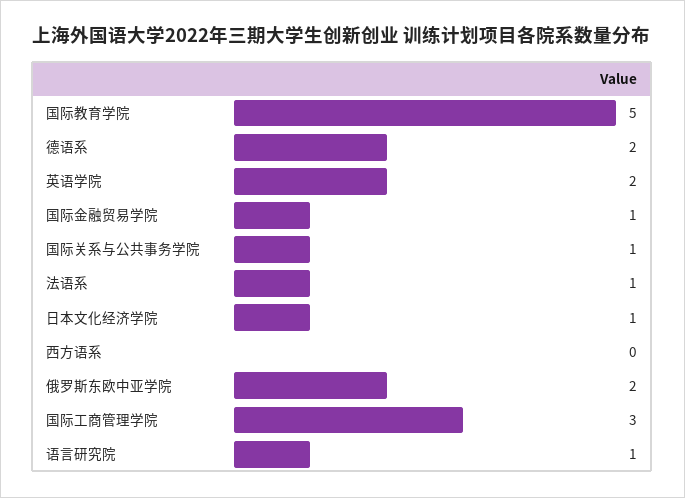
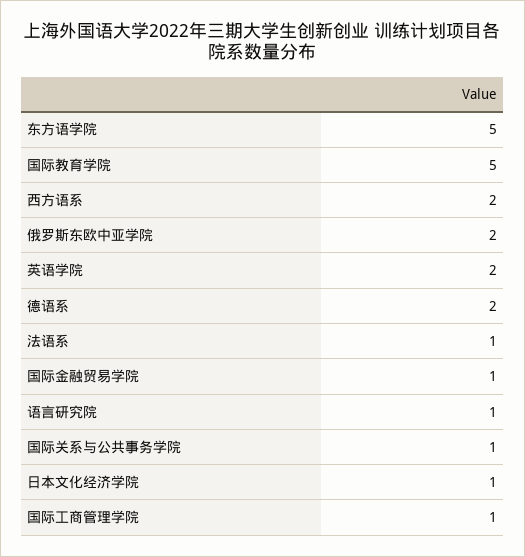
西方语系: 0 -> 2
国际工商管理学院: 3 -> 1
东方语学院: none -> 5

